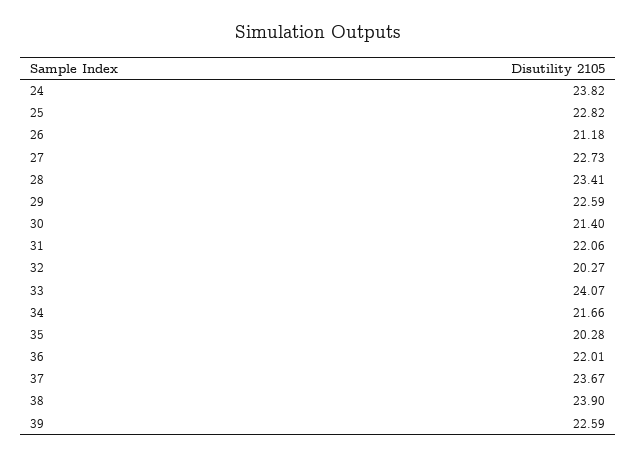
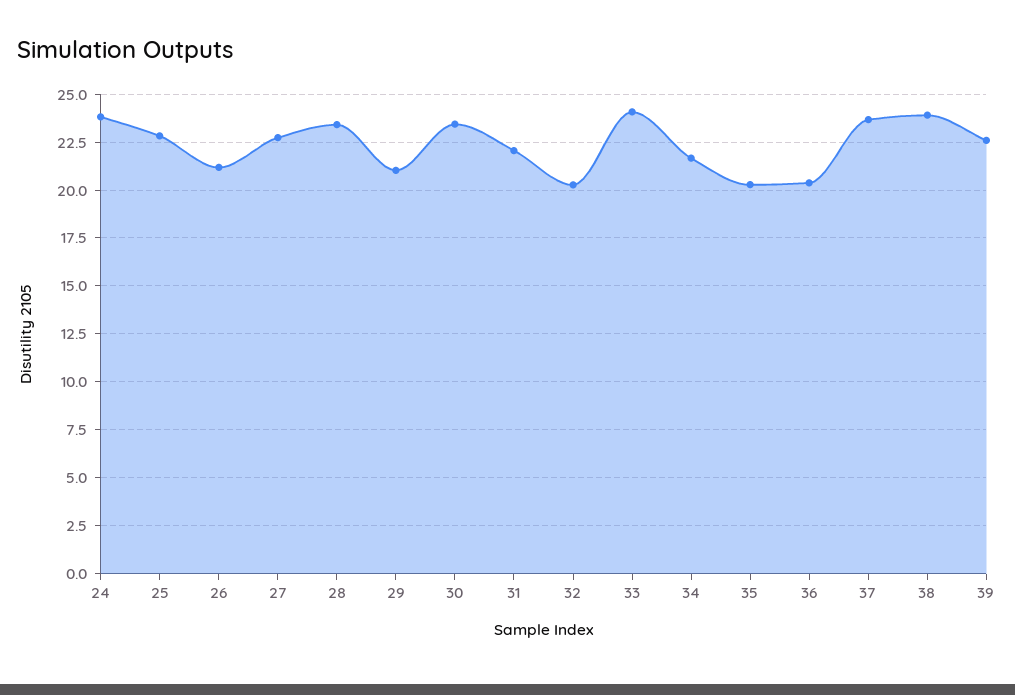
29: 22.59 -> 21
30: 21.4 -> 23.5
36: 22.01 -> 20.5

